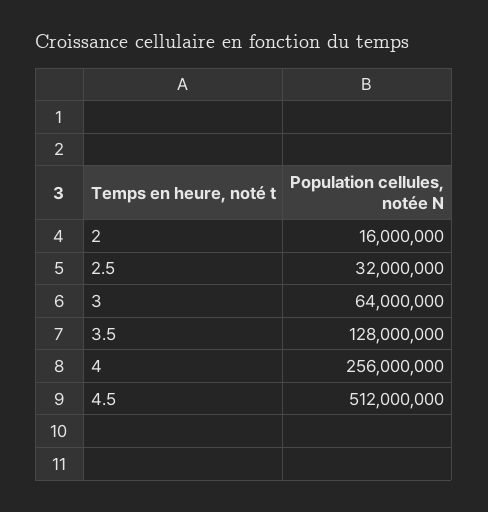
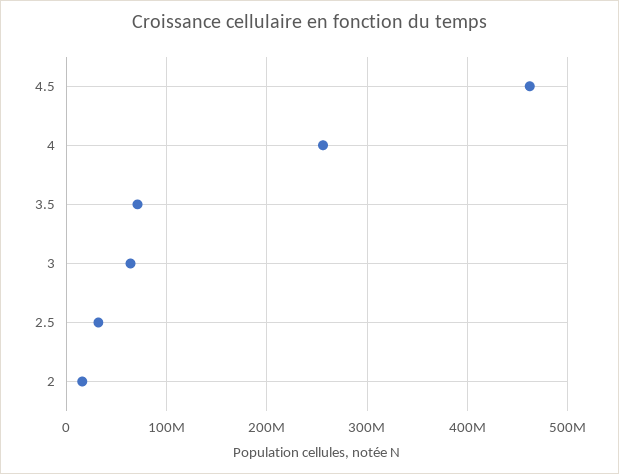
3.5: 128000000 -> 70000000
4.5: 512000000 -> 460000000

